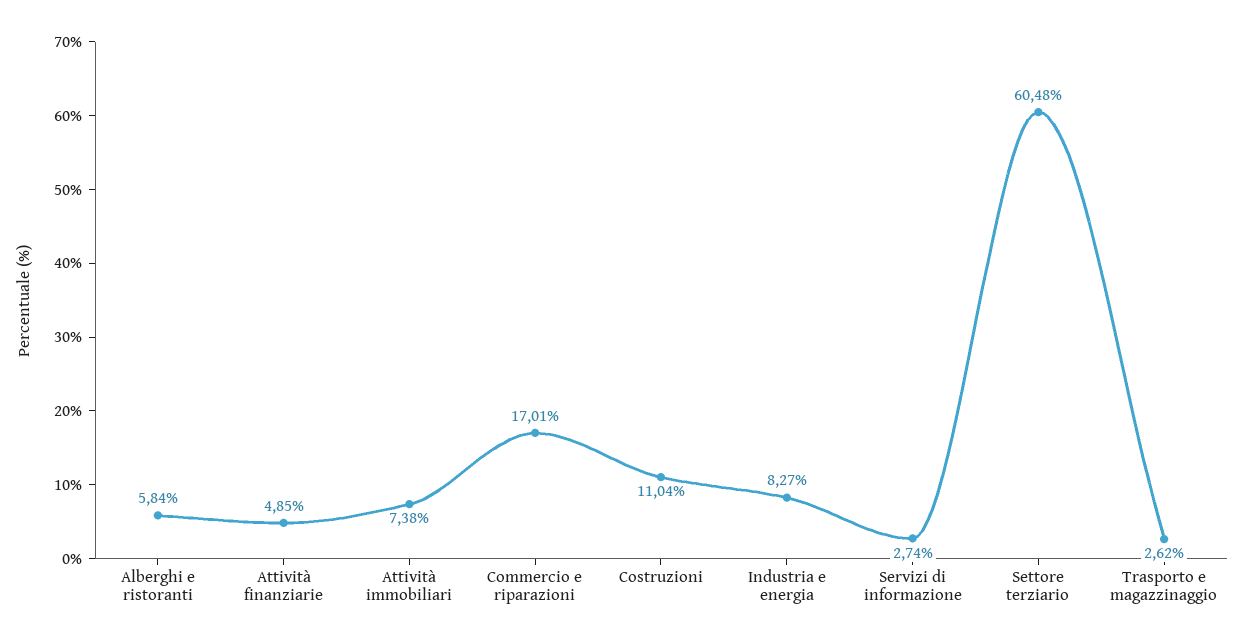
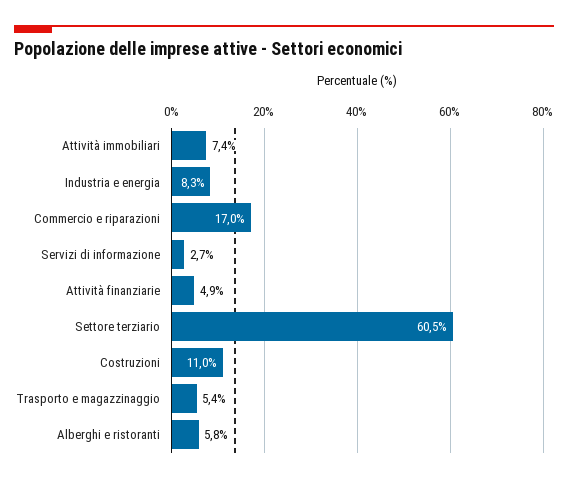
Trasporto e magazzinaggio: 2.62 -> 5.4

